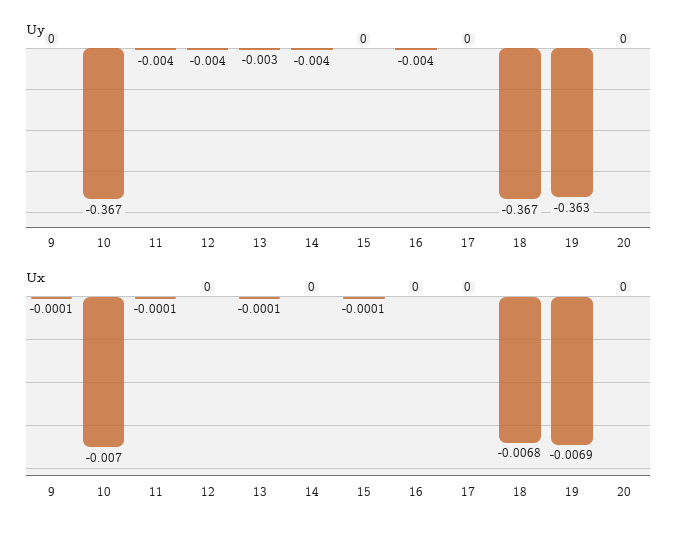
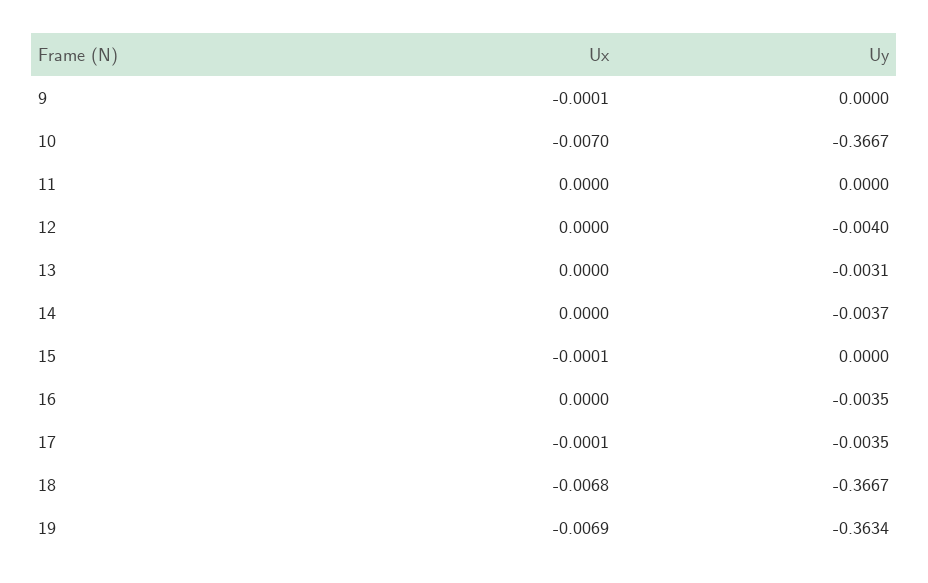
Uy, 11: -0.004 -> 0
Uy, 17: 0 -> -0.0035
Uy, 20: 0 -> none
Ux, 11: -0.0001 -> 0
Ux, 13: -0.0001 -> 0
Ux, 17: 0 -> -0.0001
Ux, 20: 0 -> none

